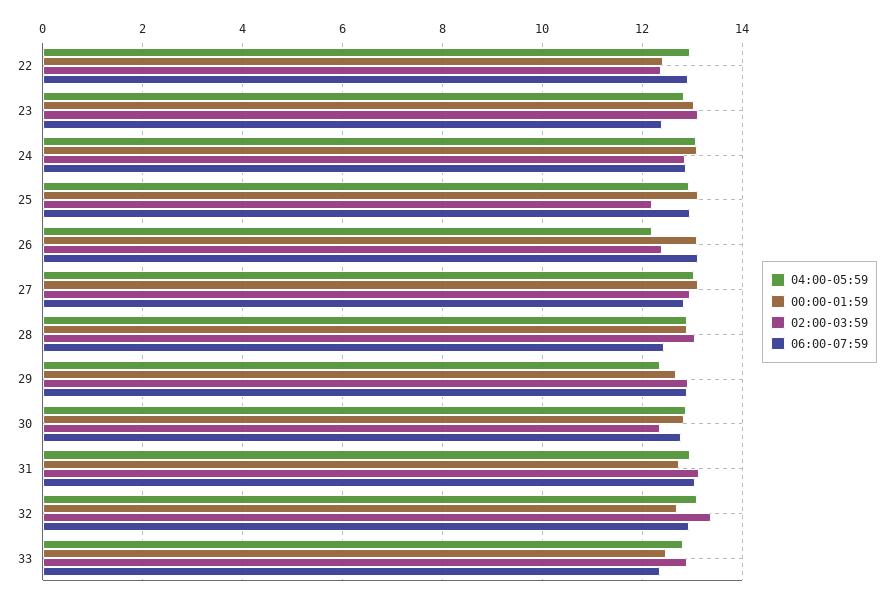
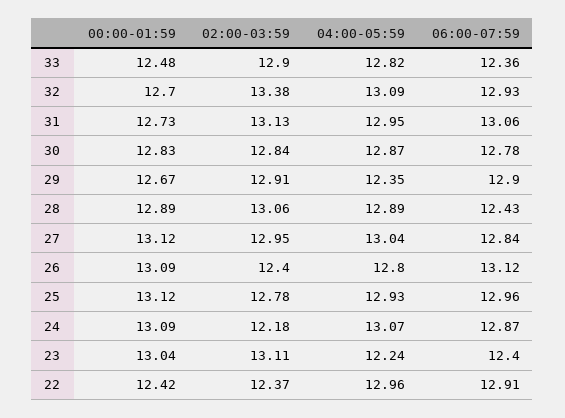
04:00-05:59, 23: 12.8 -> 12.24
02:00-03:59, 24: 12.8 -> 12.18
02:00-03:59, 25: 12.2 -> 12.78
04:00-05:59, 26: 12.2 -> 12.8
02:00-03:59, 30: 12.4 -> 12.84

